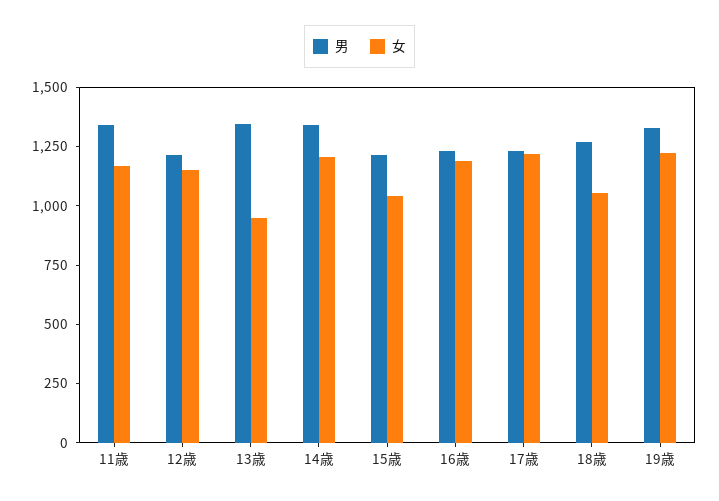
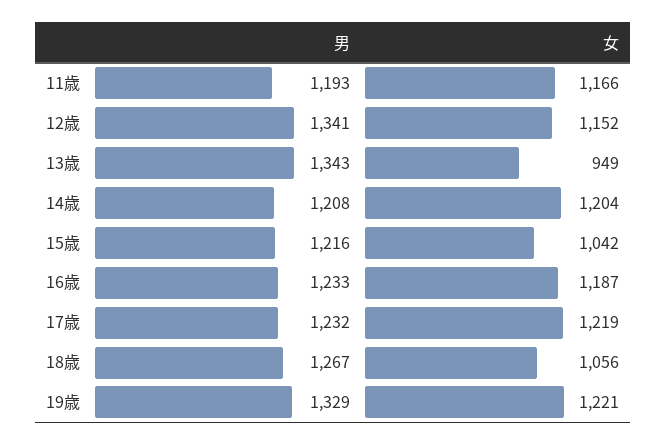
男, 11歳: 1350 -> 1193
男, 12歳: 1200 -> 1341
男, 14歳: 1350 -> 1208

